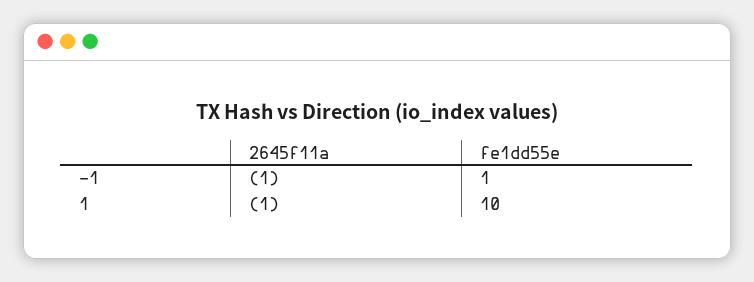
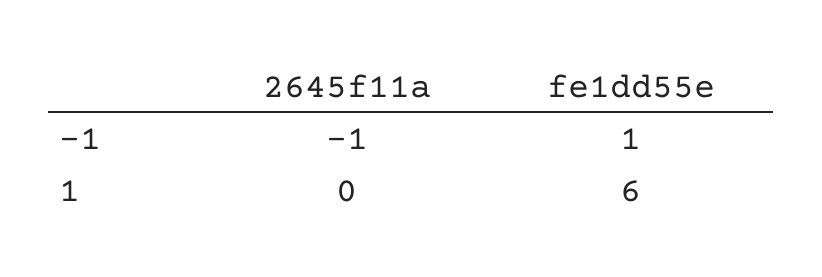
2645f11a, 1: -1 -> 0
fe1dd55e, 1: 10 -> 6

